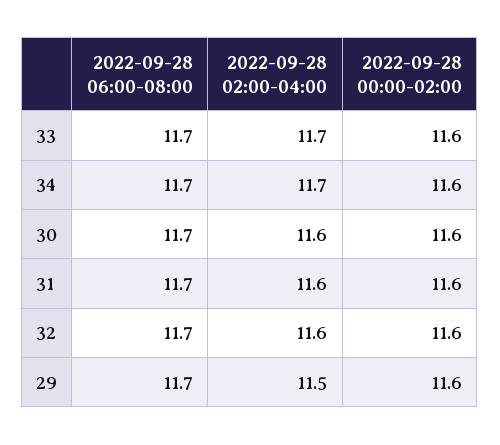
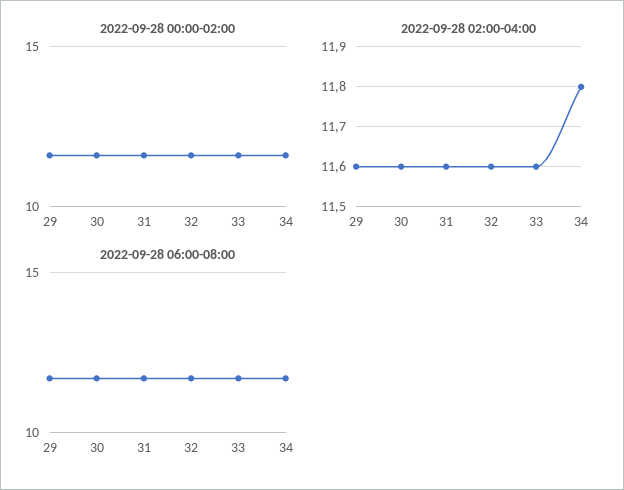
2022-09-28 02:00-04:00, 33: 11.7 -> 11.6
2022-09-28 02:00-04:00, 34: 11.7 -> 11.8
2022-09-28 02:00-04:00, 29: 11.5 -> 11.6

